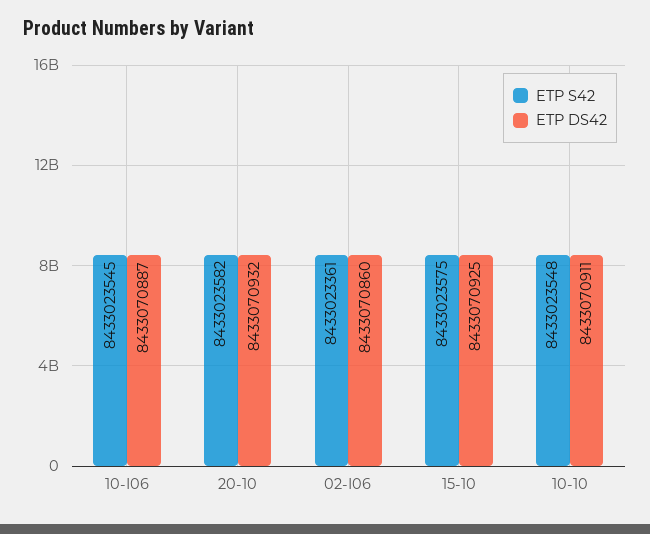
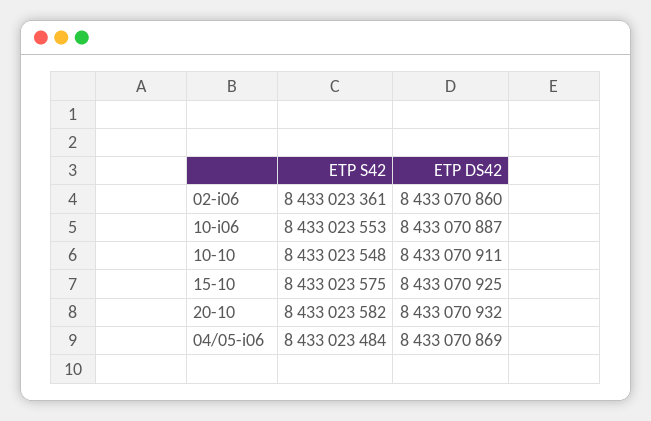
ETP S42, 10-I06: 8433023545 -> 8433023553
ETP S42, 04/05-i06: none -> 8433023484
ETP DS42, 04/05-i06: none -> 8433070869

